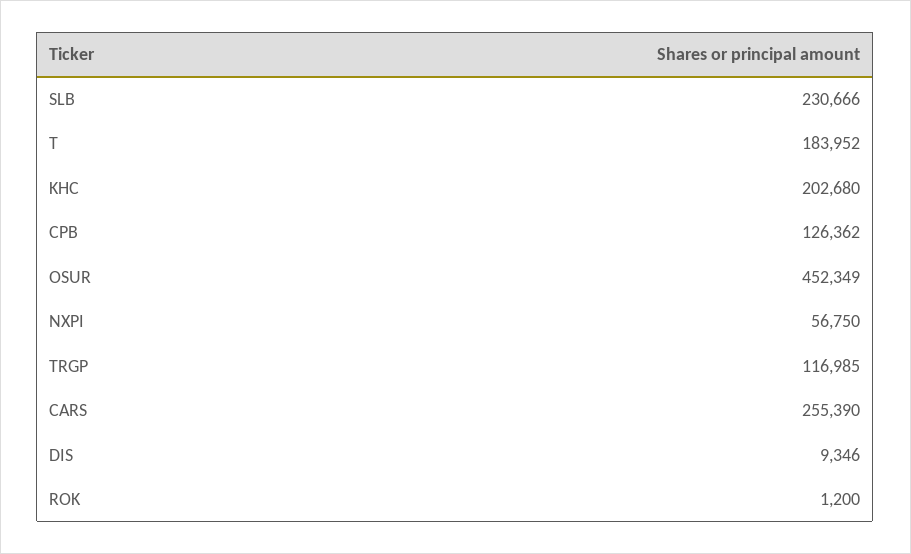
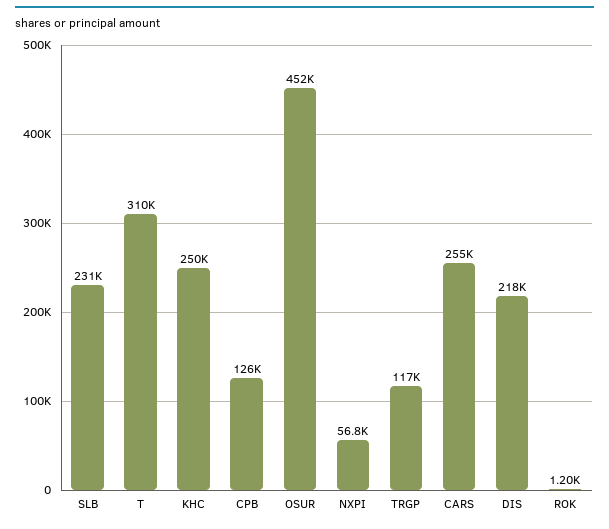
T: 183952 -> 310000
KHC: 202680 -> 250000
DIS: 9346 -> 218000

